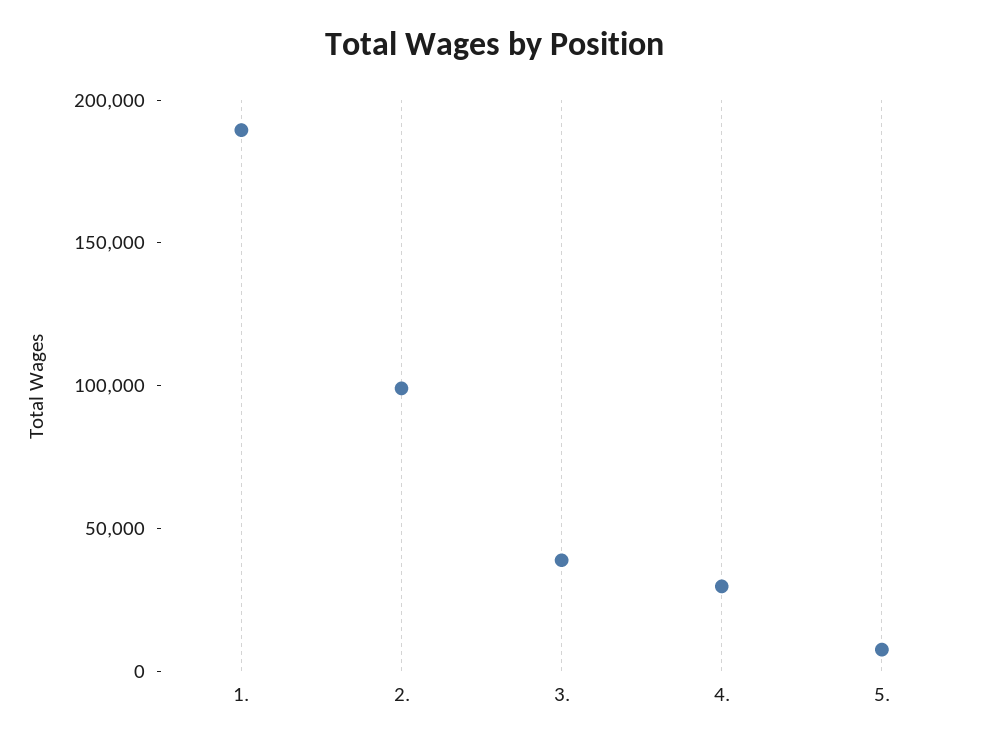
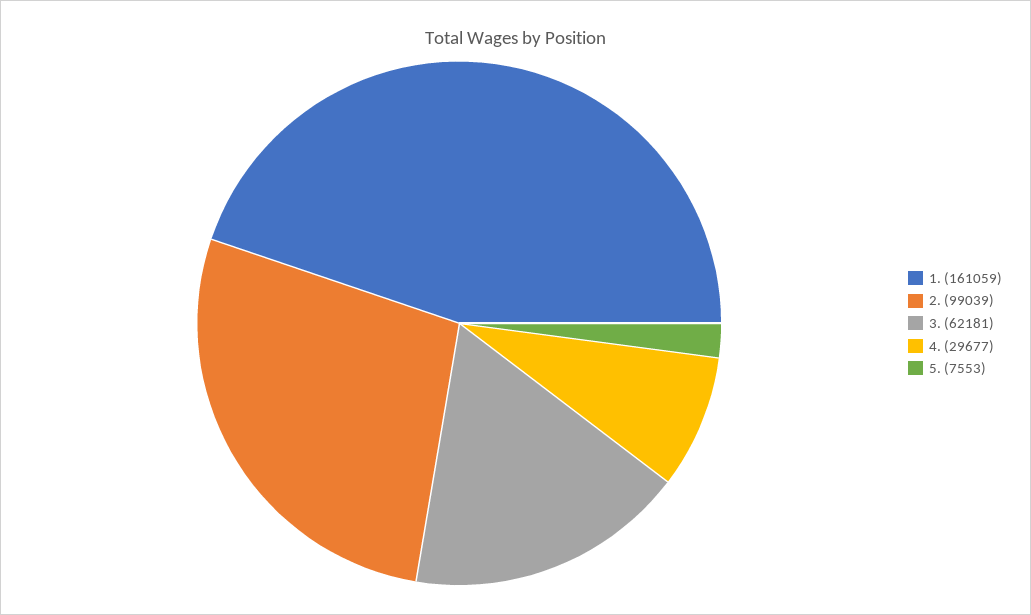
1.: 190000 -> 161059
3.: 40000 -> 62181

